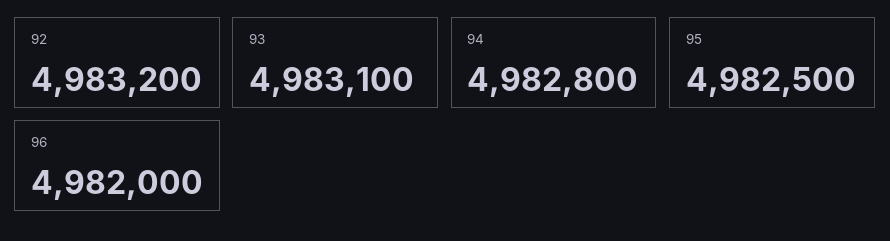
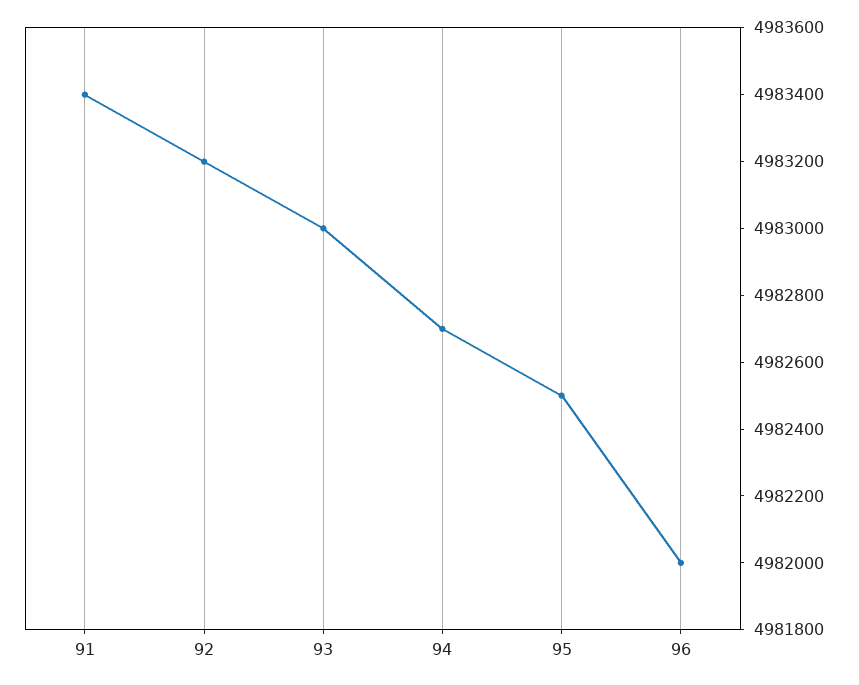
93: 4983100 -> 4983000
94: 4982800 -> 4982700
91: none -> 4983400

